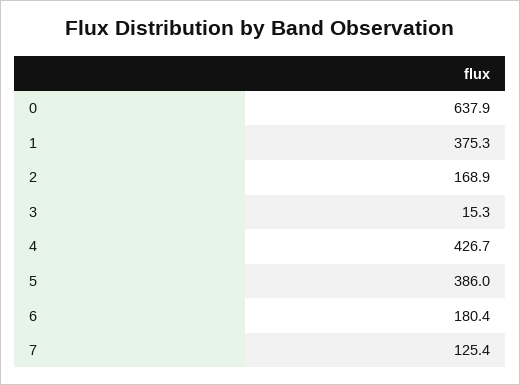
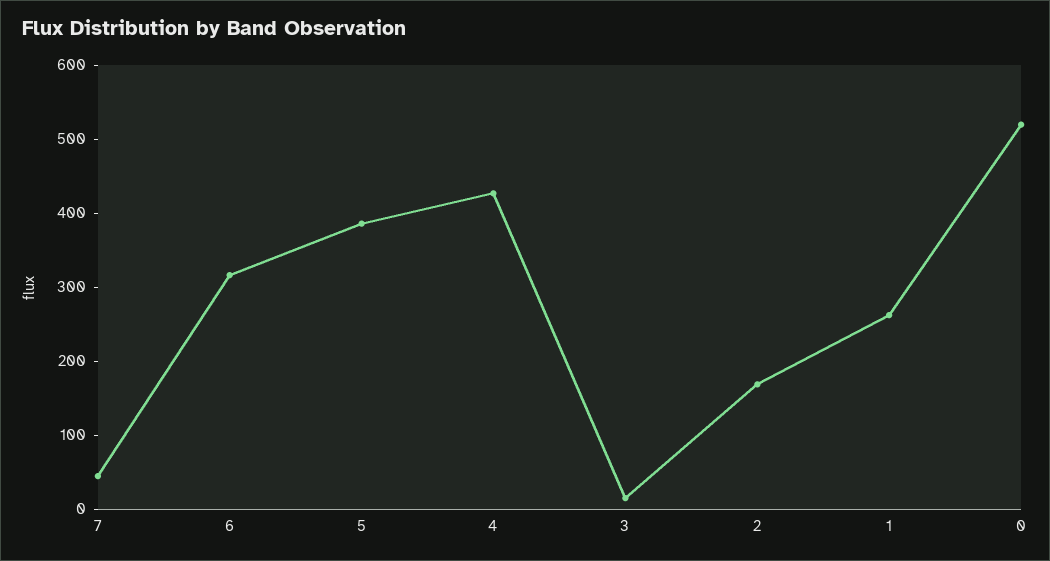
0: 637.9 -> 520
1: 375.3 -> 260
6: 180.4 -> 320
7: 125.4 -> 40

